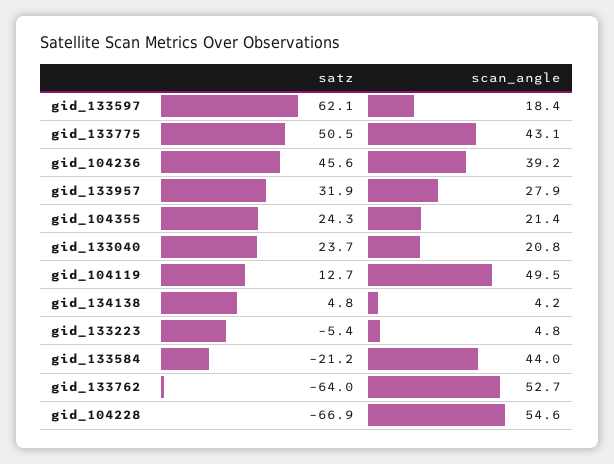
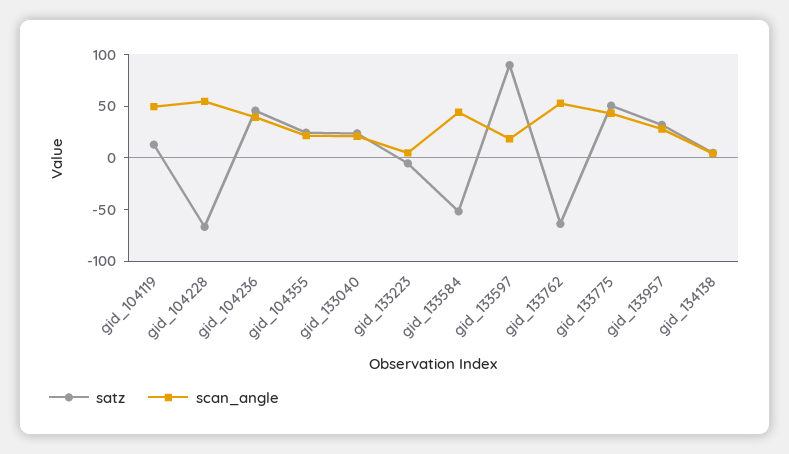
satz, gid_133597: 62.1 -> 90
satz, gid_133584: -21.2 -> -50

